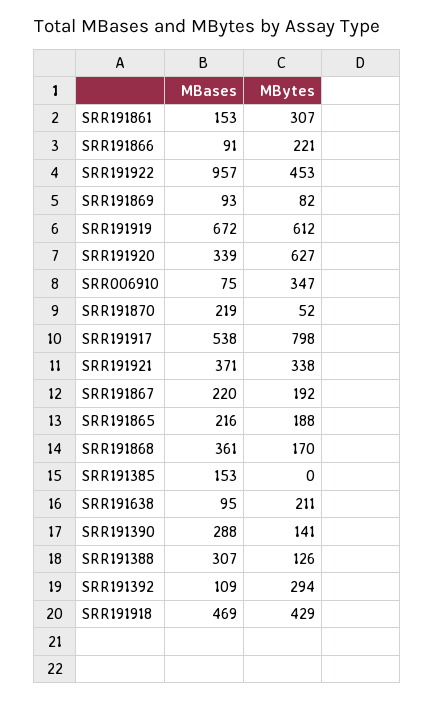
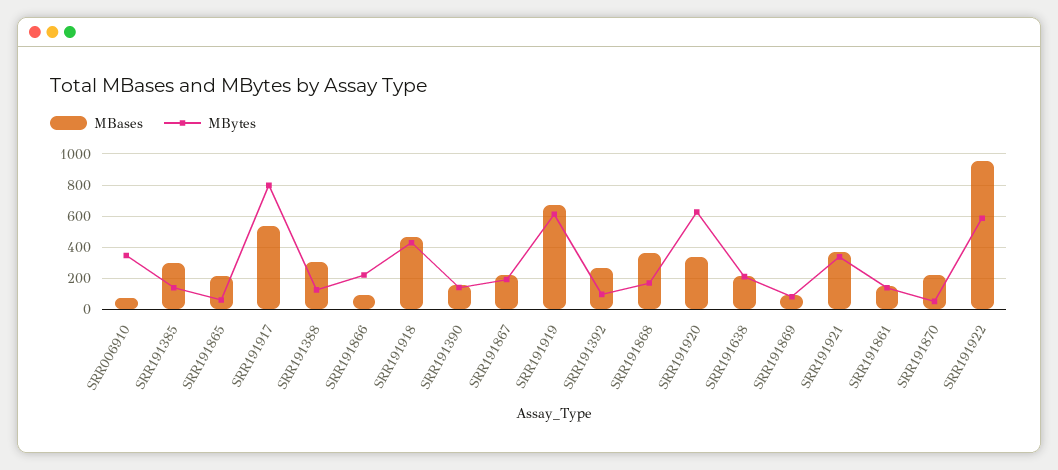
MBytes, SRR191861: 307 -> 150
MBytes, SRR191922: 453 -> 600
MBytes, SRR191865: 188 -> 50
MBases, SRR191385: 153 -> 300
MBytes, SRR191385: 0 -> 150
MBases, SRR191638: 95 -> 200
MBases, SRR191390: 288 -> 150
MBases, SRR191392: 109 -> 250
MBytes, SRR191392: 294 -> 100

